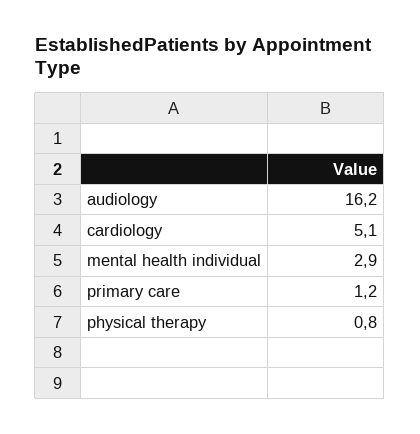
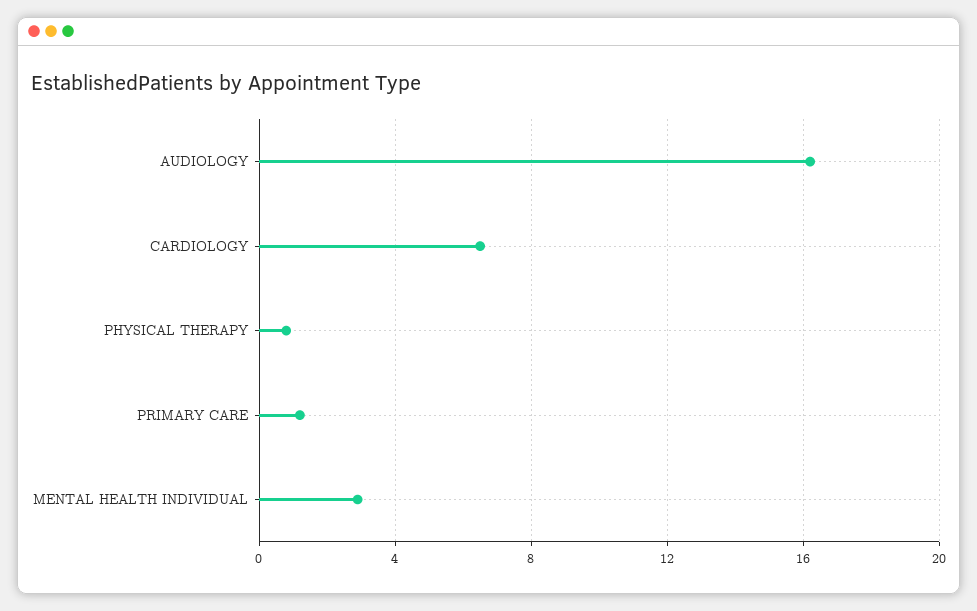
cardiology: 5.1 -> 6.5

